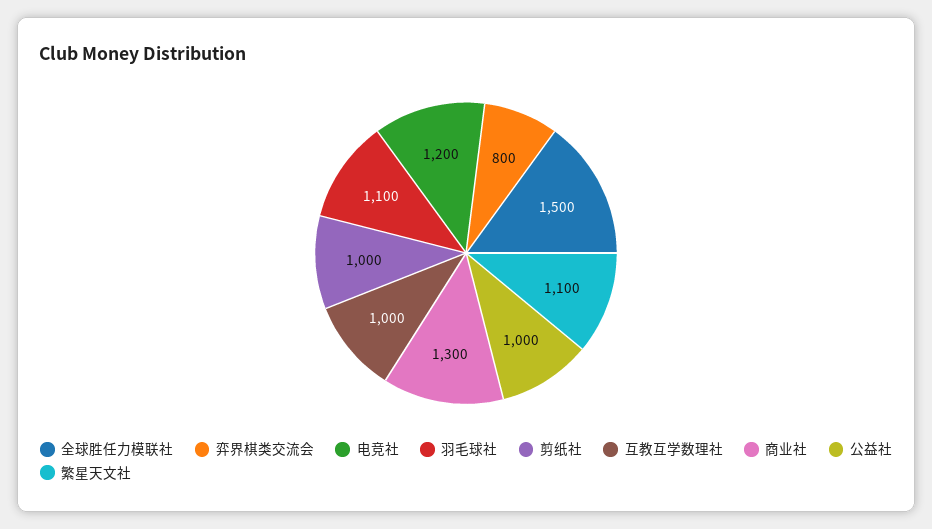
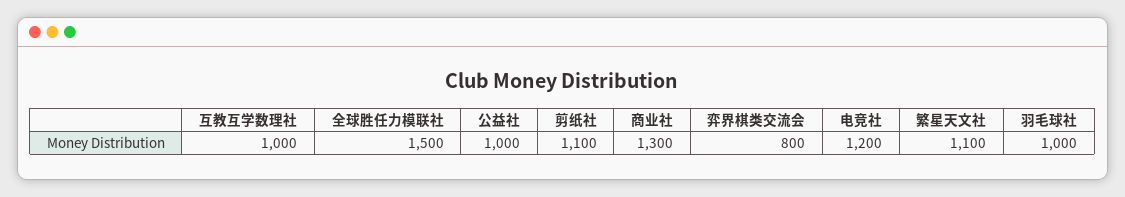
羽毛球社: 1100 -> 1000
剪纸社: 1000 -> 1100

